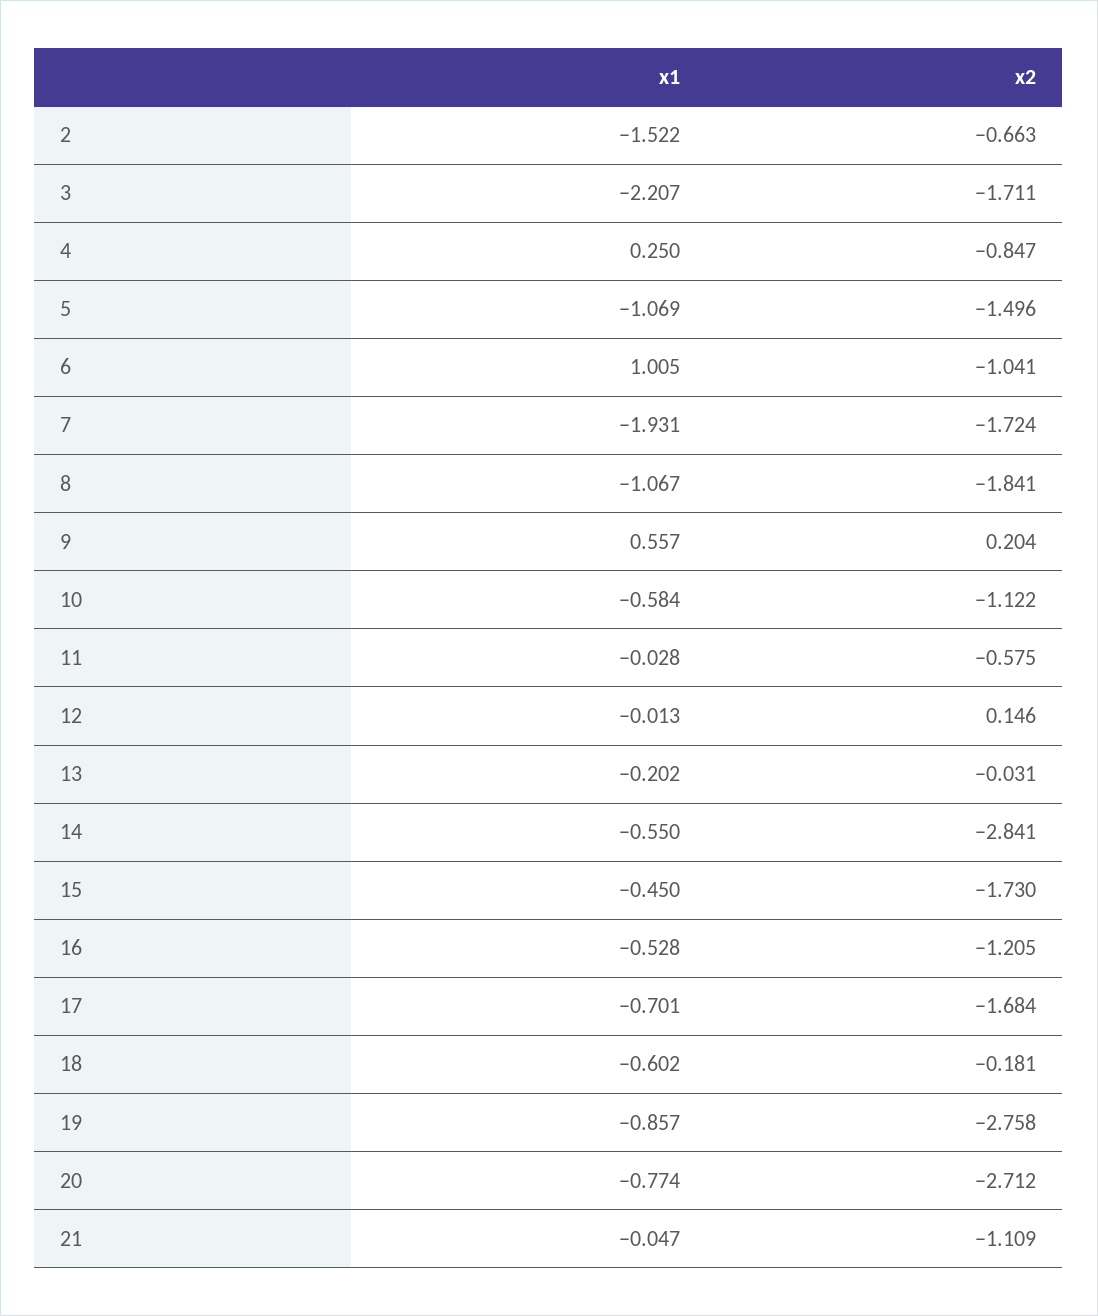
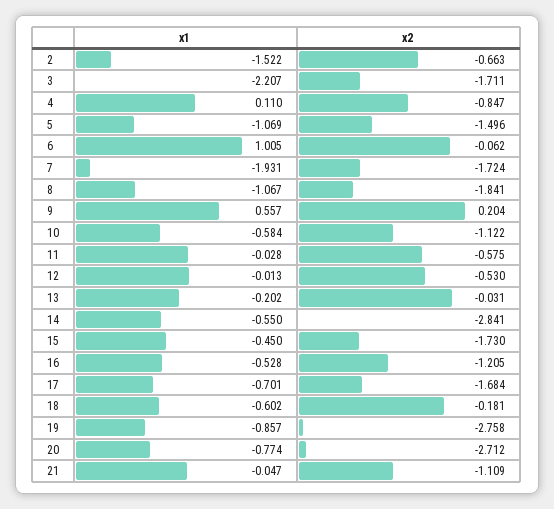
x1, 4: 0.25 -> 0.11
x2, 6: -1.041 -> -0.062
x2, 12: 0.146 -> -0.53

